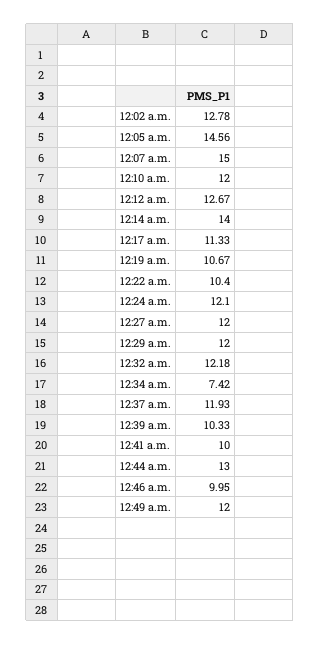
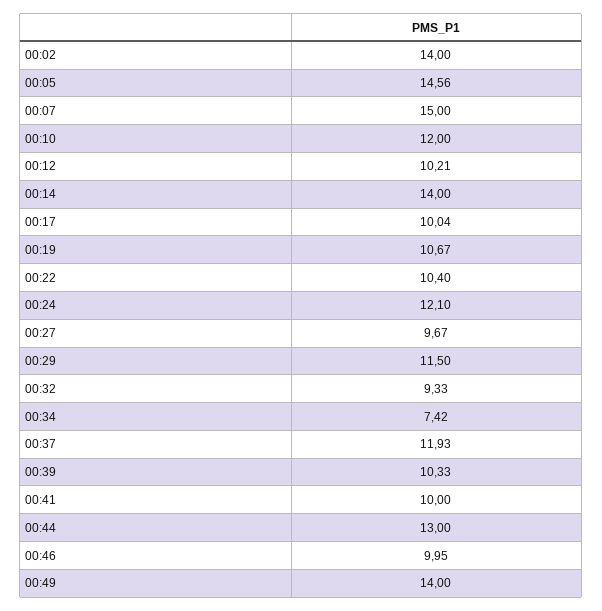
12:02 a.m.: 12.78 -> 14
12:12 a.m.: 12.67 -> 10.21
12:17 a.m.: 11.33 -> 10.04
12:27 a.m.: 12 -> 9.67
12:29 a.m.: 12 -> 11.5
12:32 a.m.: 12.18 -> 9.33
12:49 a.m.: 12 -> 14

